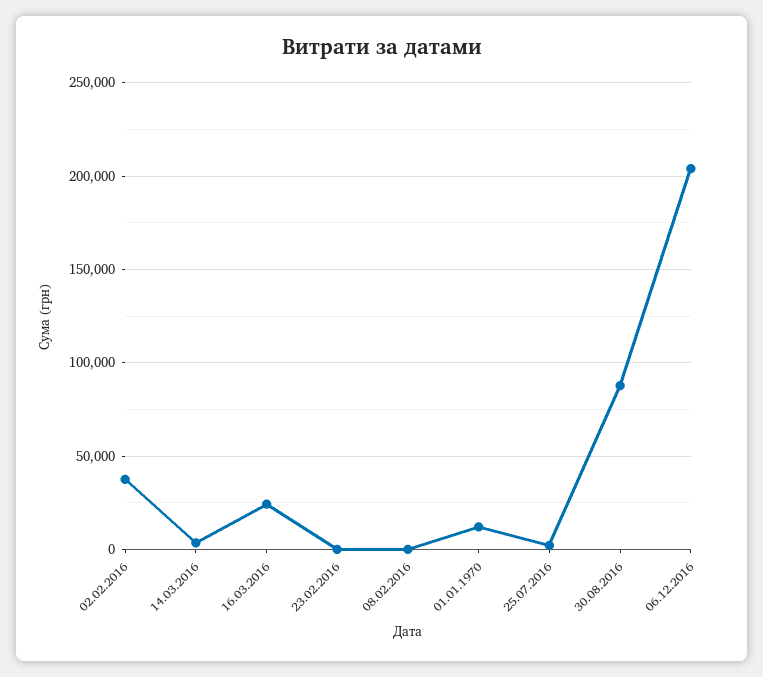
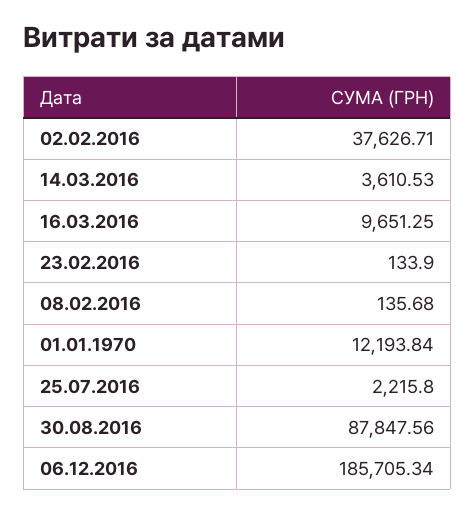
16.03.2016: 25000 -> 9651.25
06.12.2016: 205000 -> 185705.34

